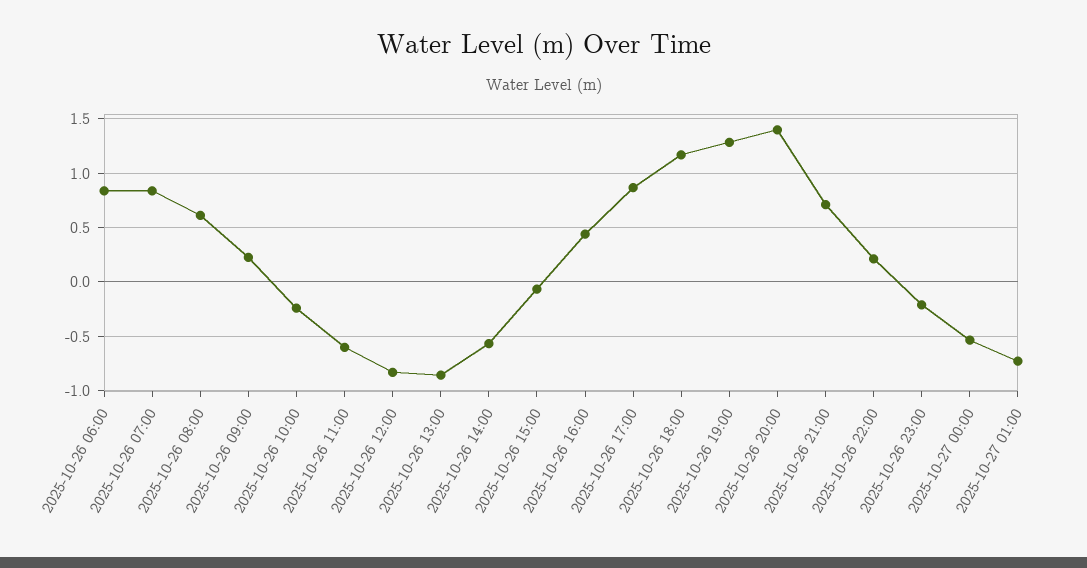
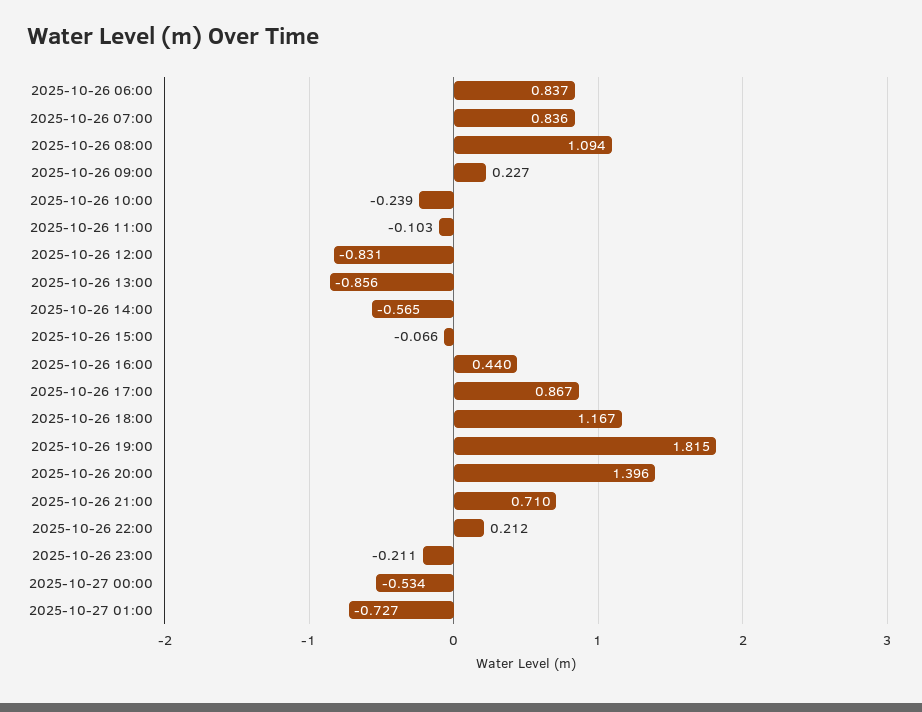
2025-10-26 08:00: 0.6 -> 1.094
2025-10-26 11:00: -0.6 -> -0.103
2025-10-26 19:00: 1.3 -> 1.815

